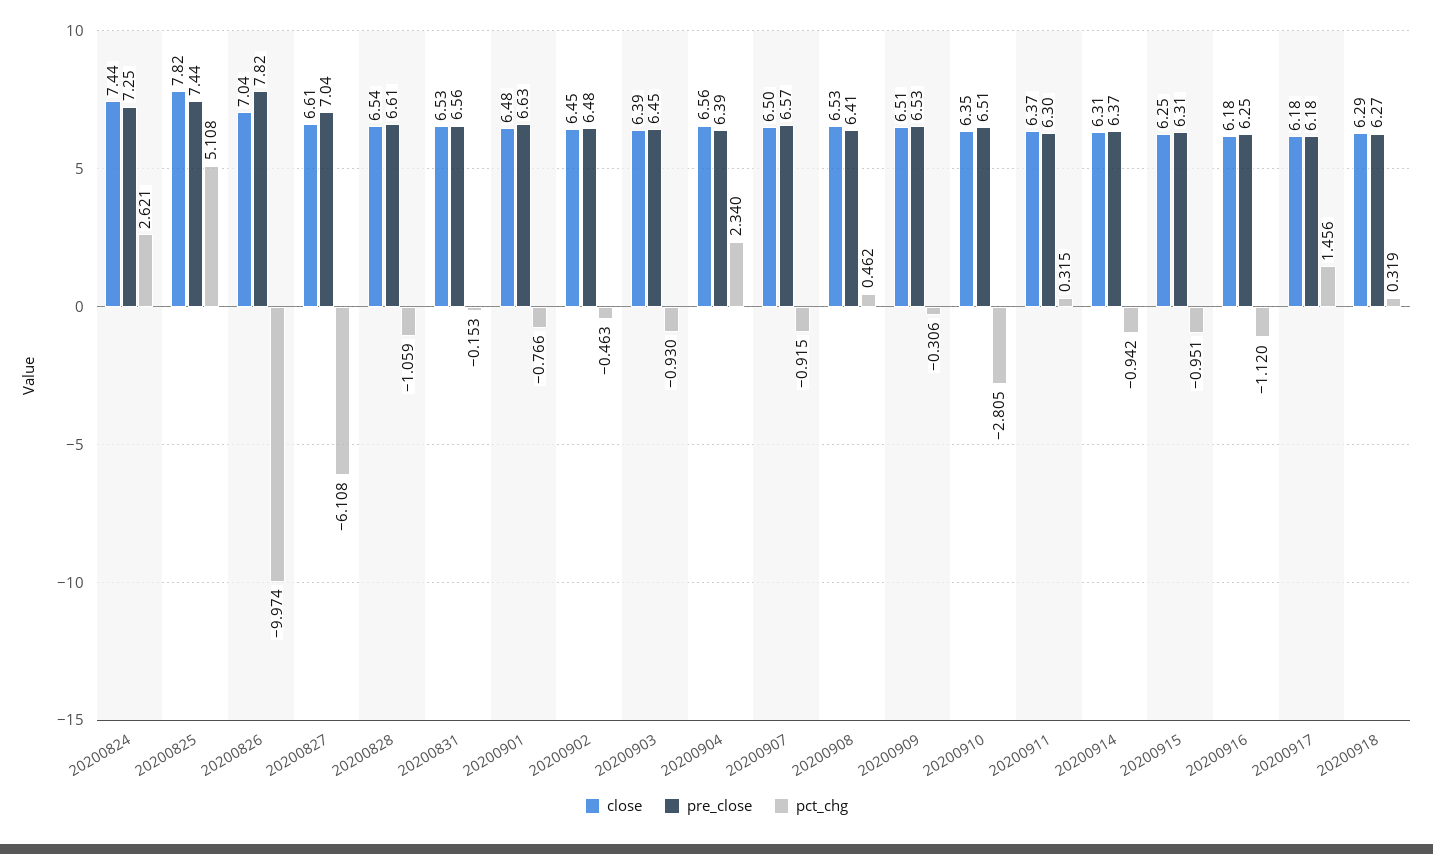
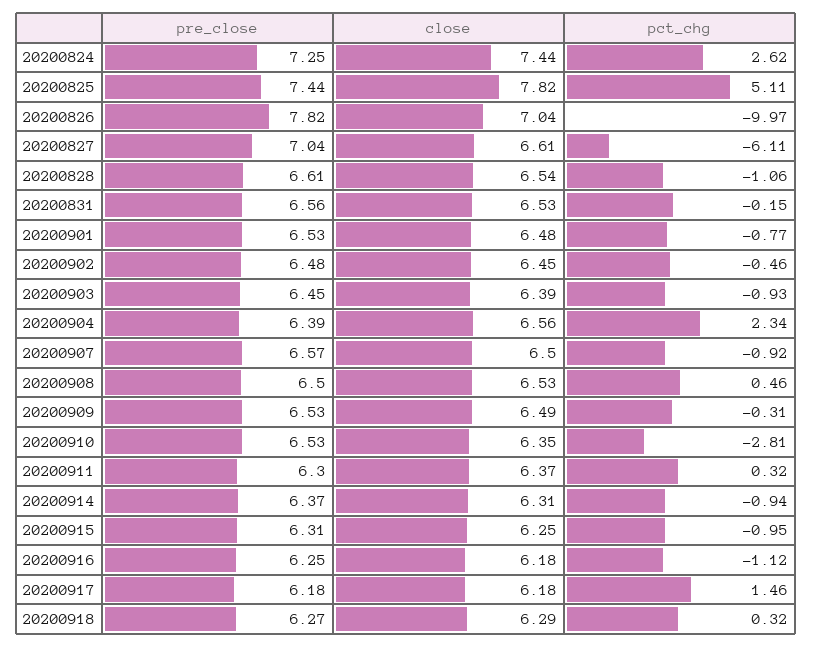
pre_close, 20200901: 6.63 -> 6.53
pre_close, 20200908: 6.41 -> 6.5
close, 20200909: 6.51 -> 6.49
pre_close, 20200910: 6.51 -> 6.53

